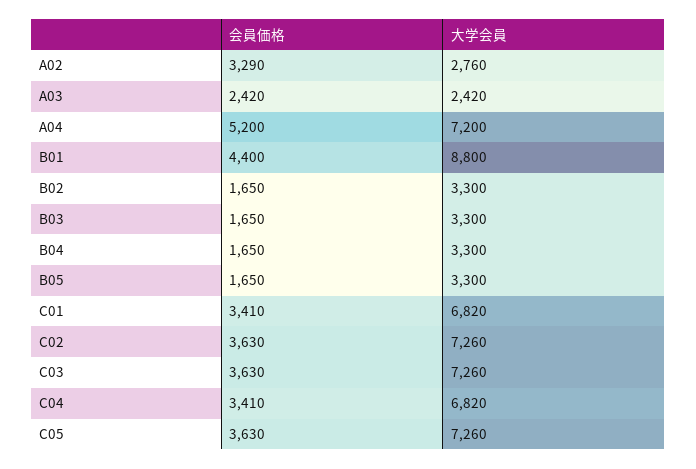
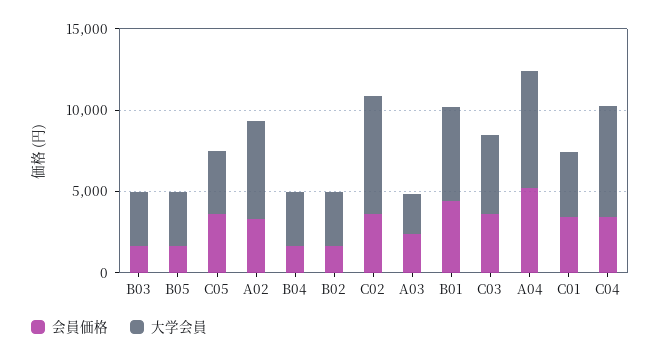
大学会員, A02: 2760 -> 6000
大学会員, B01: 8800 -> 6000
大学会員, C01: 6820 -> 4000
大学会員, C03: 7260 -> 5000
大学会員, C05: 7260 -> 4000

